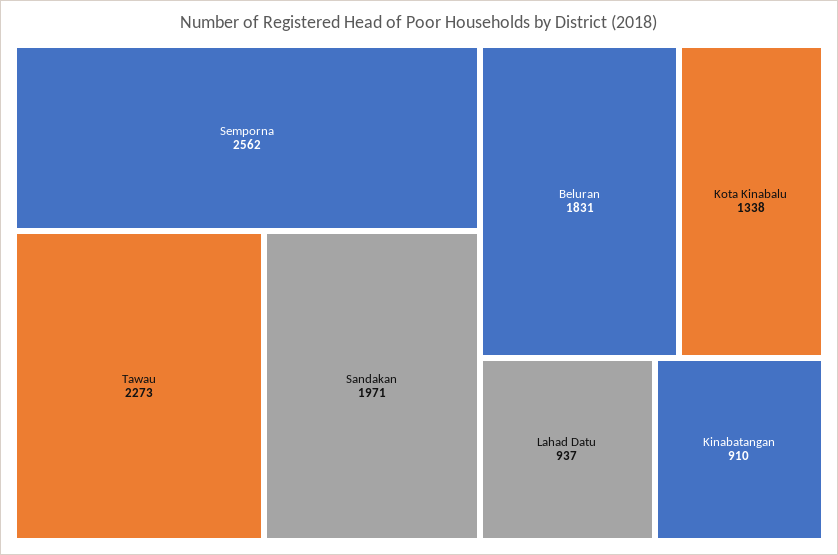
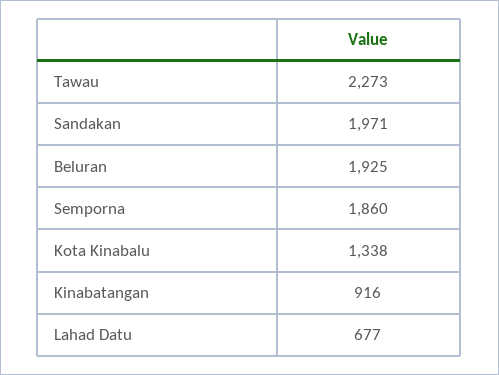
Semporna: 2562 -> 1860
Beluran: 1831 -> 1925
Lahad Datu: 937 -> 677
Kinabatangan: 910 -> 916

